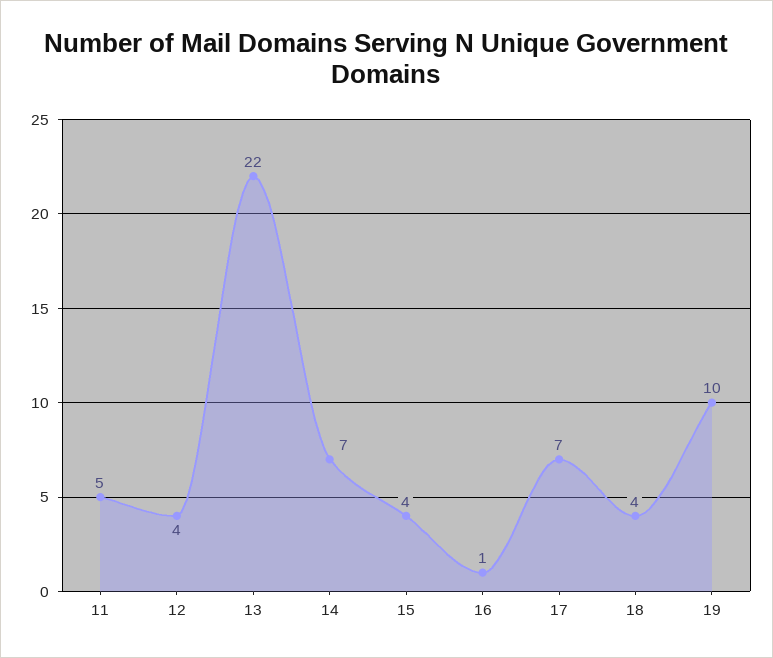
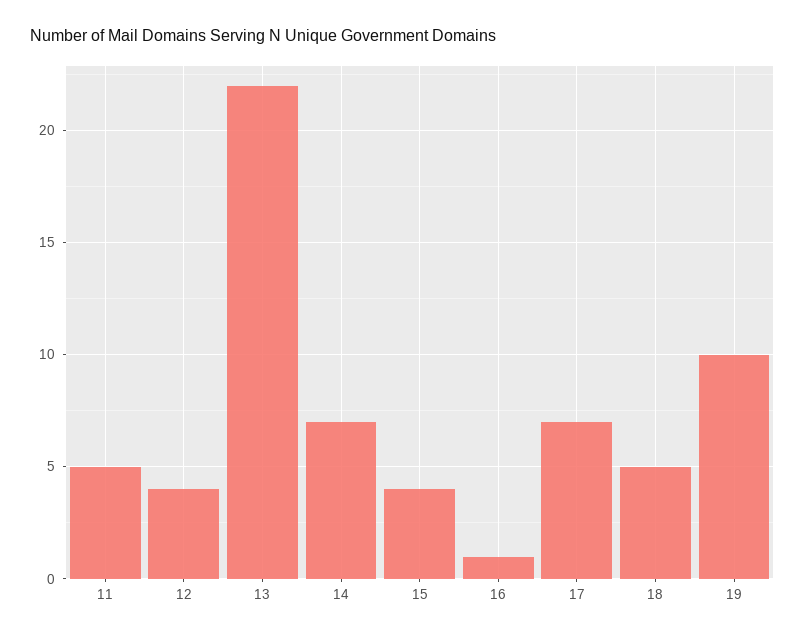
18: 4 -> 5

